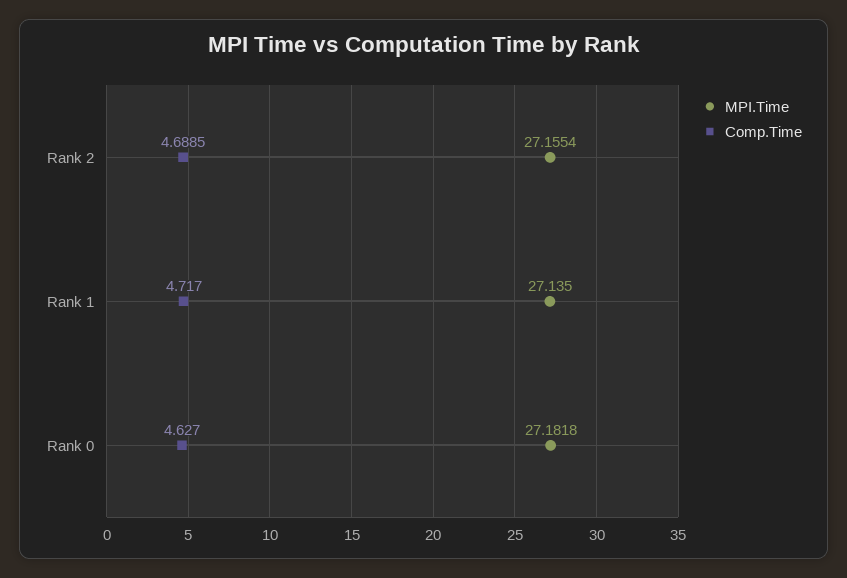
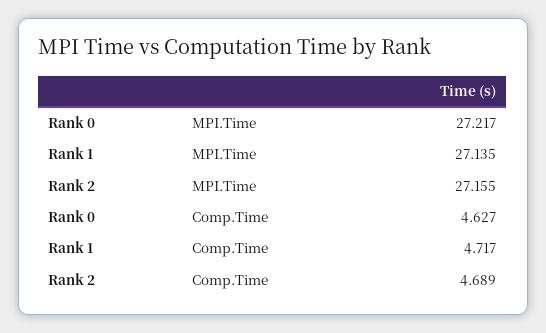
MPI.Time, Rank 0: 27.1818 -> 27.217

